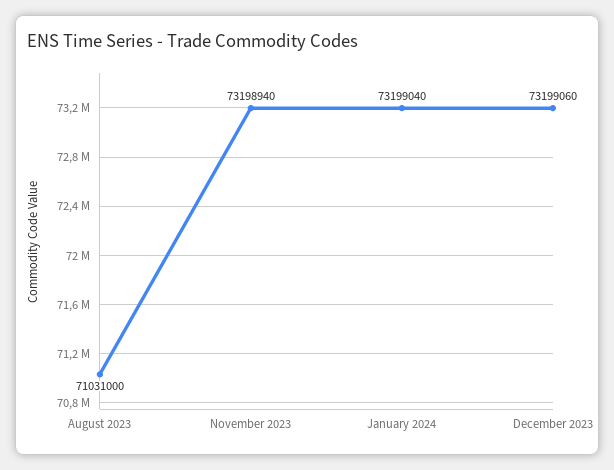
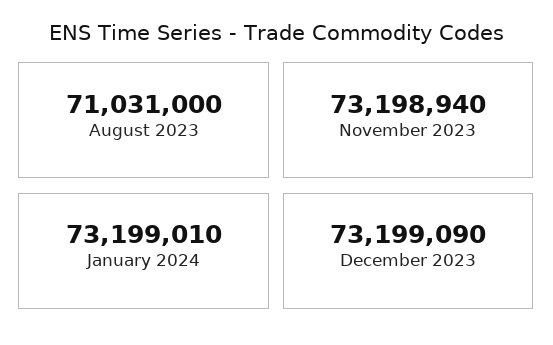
January 2024: 73199040 -> 73199010
December 2023: 73199060 -> 73199090

